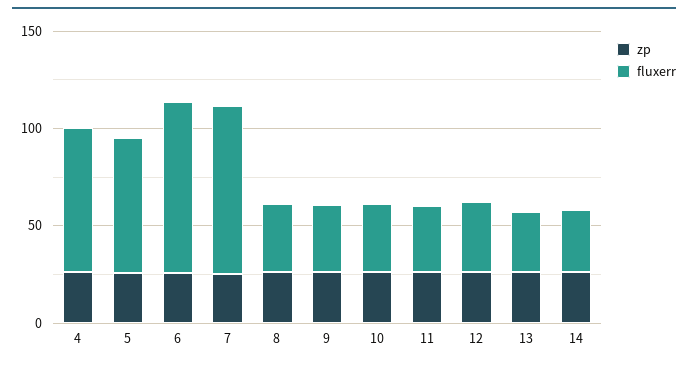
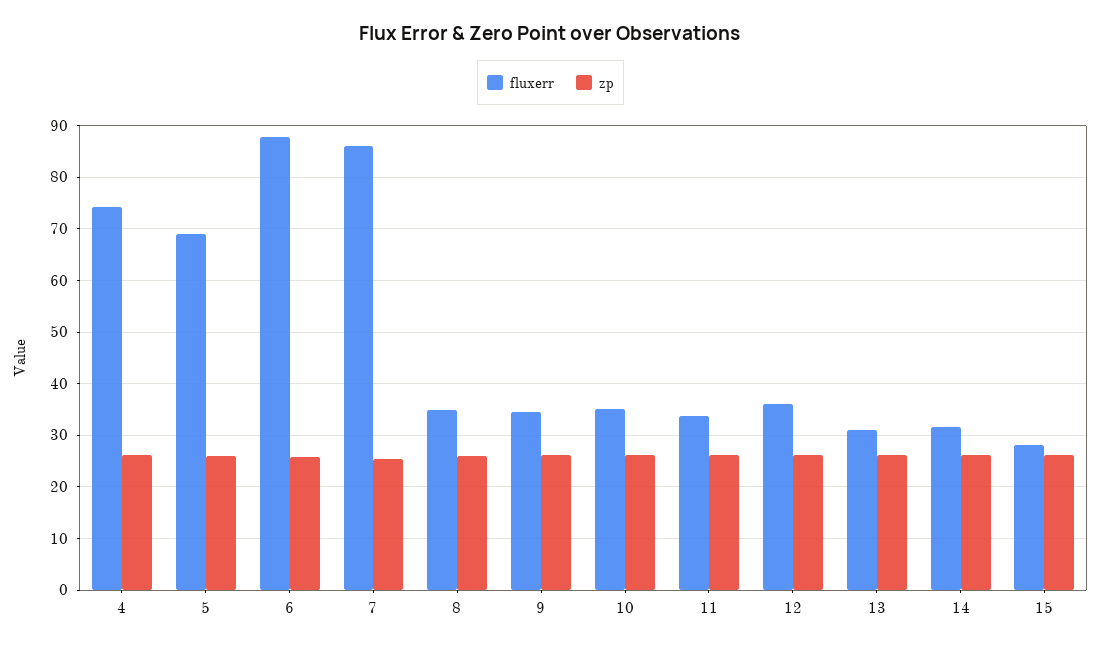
fluxerr, 15: none -> 28
zp, 15: none -> 26

